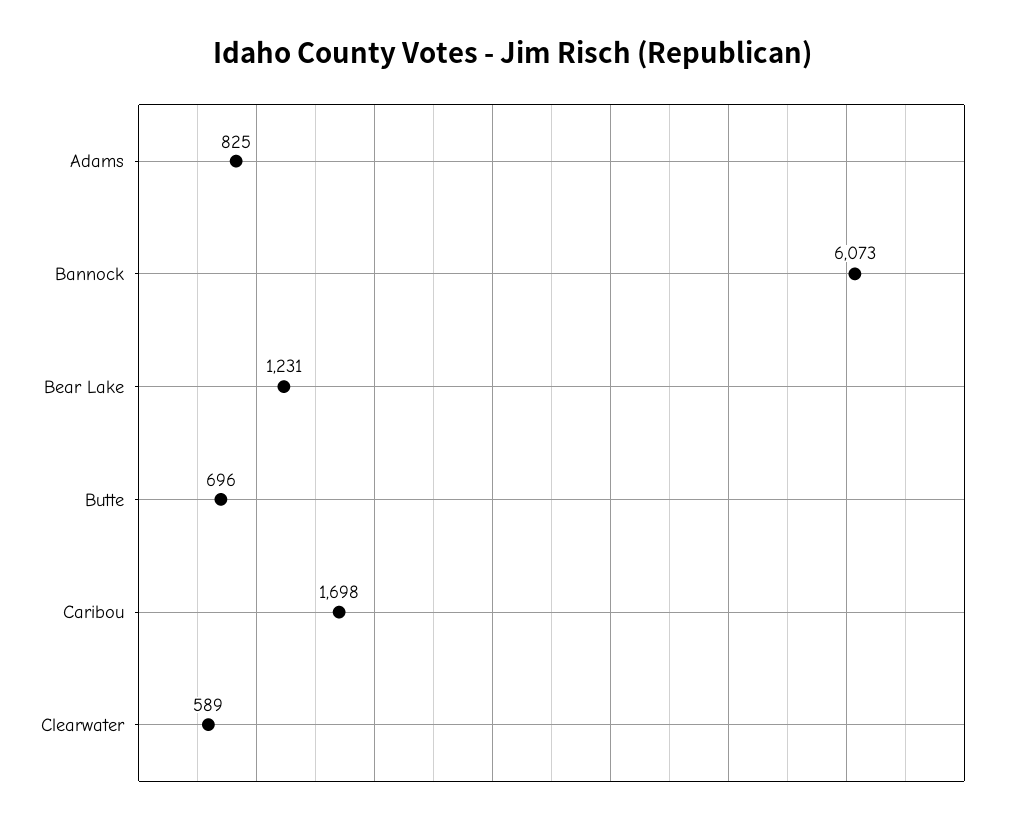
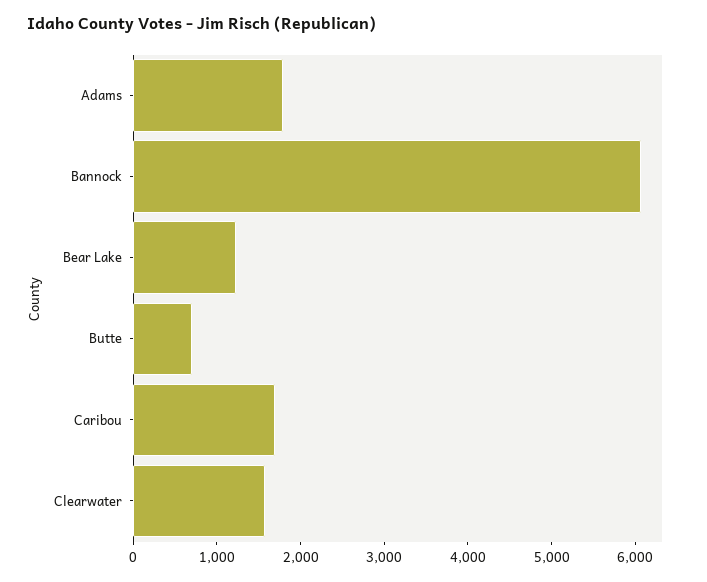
Adams: 825 -> 1800
Clearwater: 589 -> 1600

